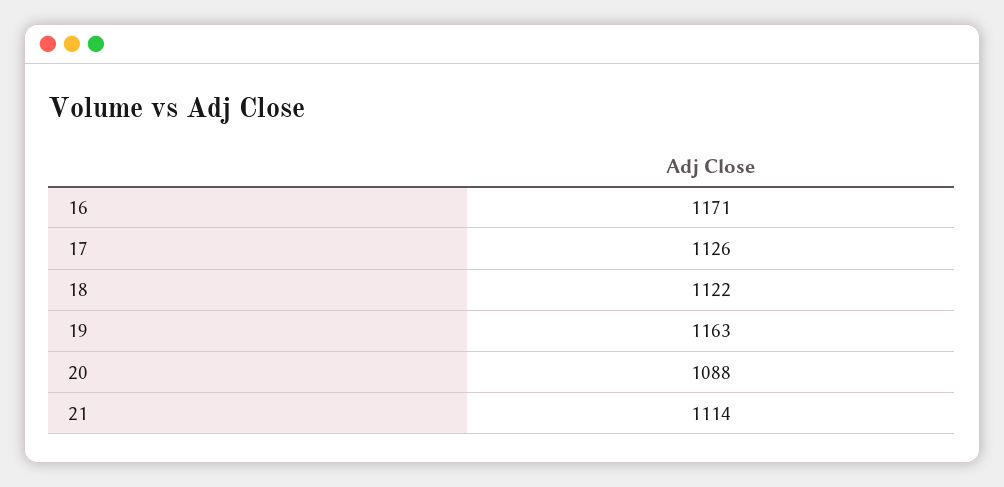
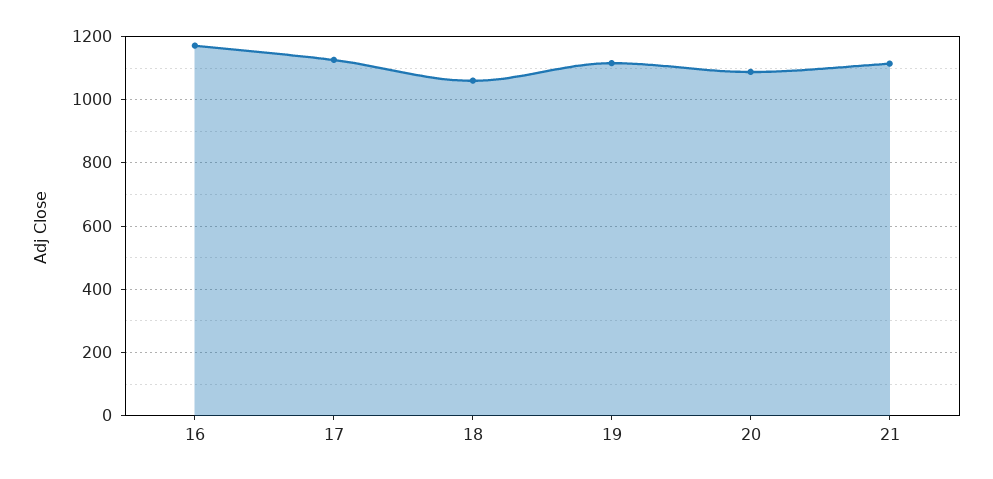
18: 1122 -> 1060
19: 1163 -> 1120

